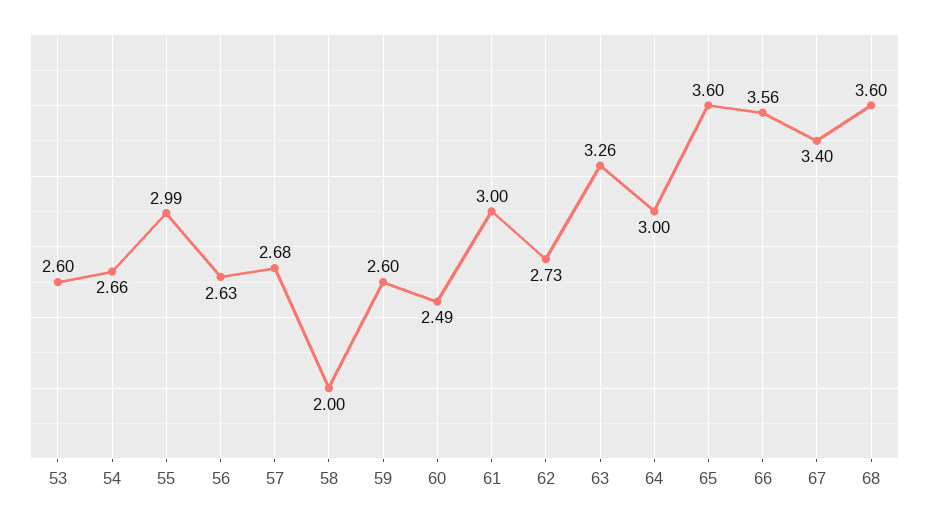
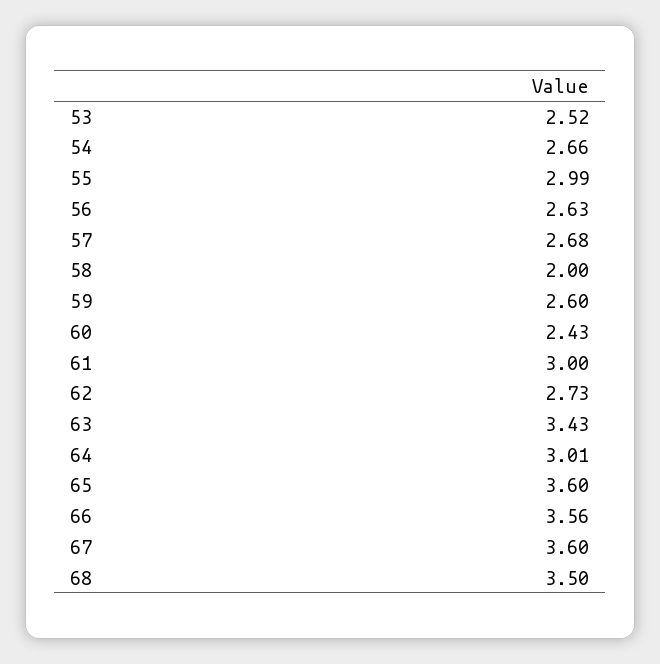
53: 2.6 -> 2.52
60: 2.49 -> 2.43
63: 3.26 -> 3.43
64: 3 -> 3.01
67: 3.4 -> 3.6
68: 3.6 -> 3.5

